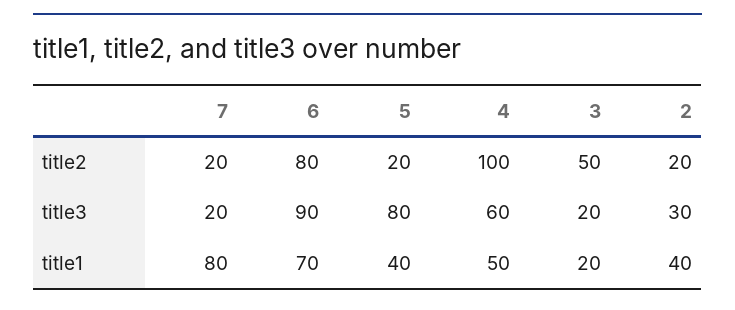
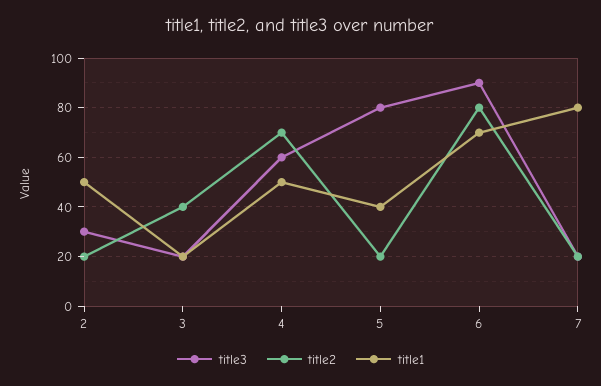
title2, 4: 100 -> 70
title2, 3: 50 -> 40
title1, 2: 40 -> 50

